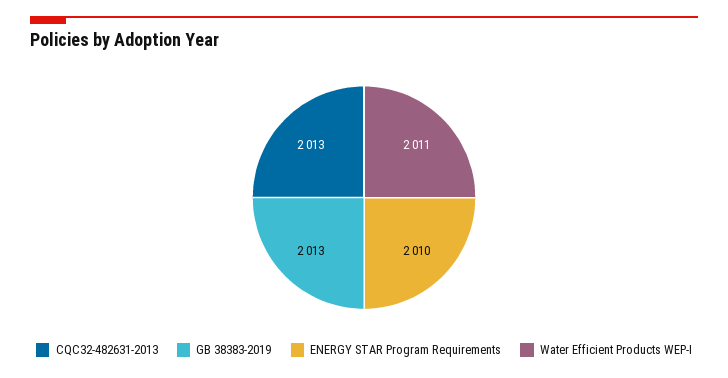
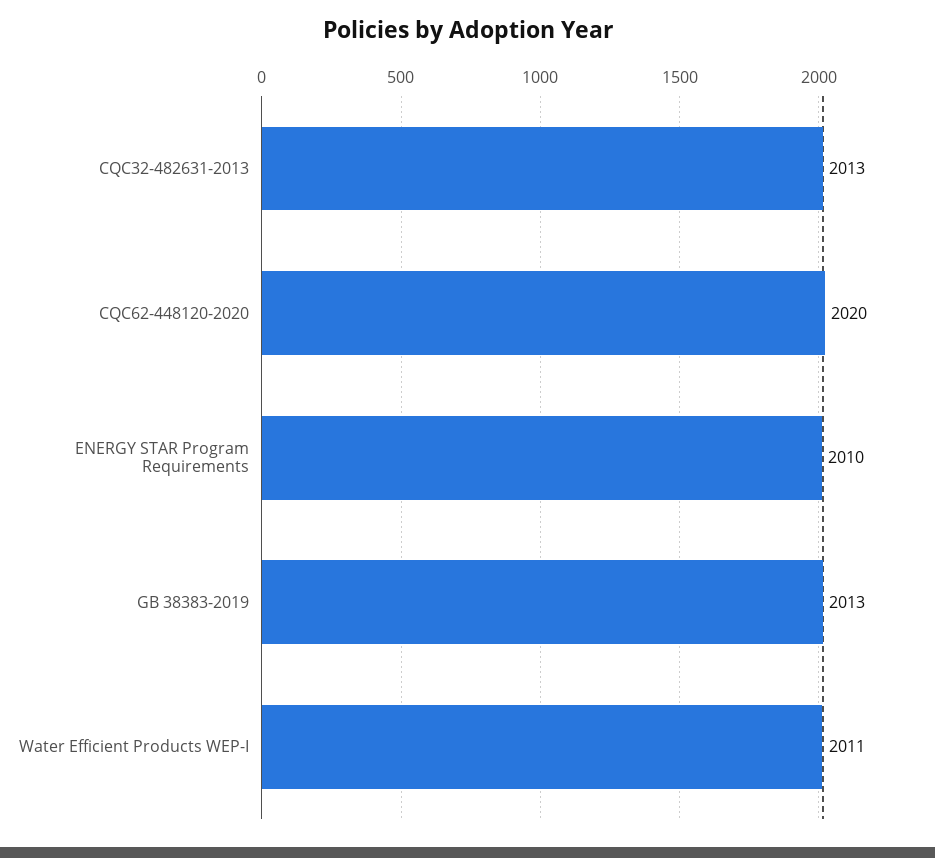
CQC62-448120-2020: none -> 2020

